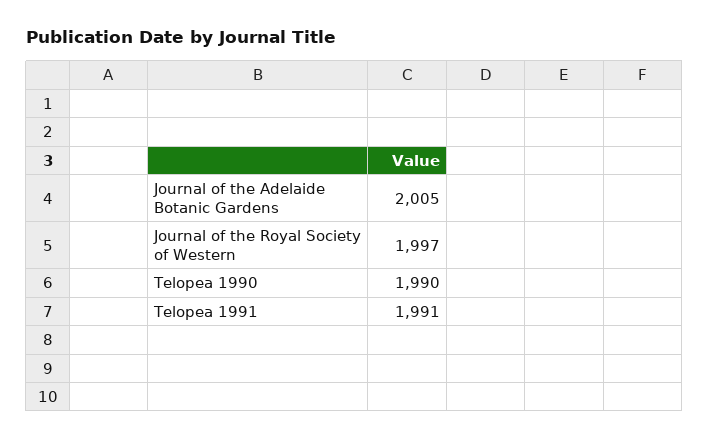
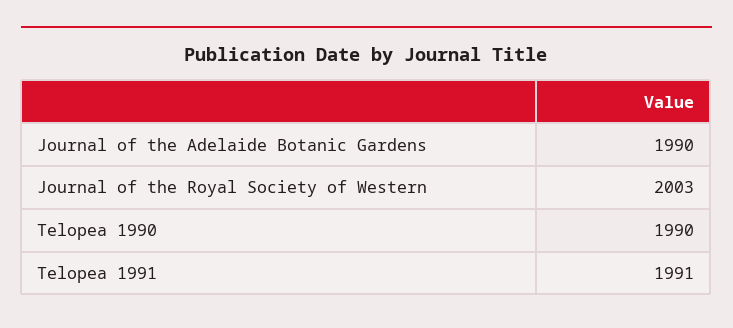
Journal of the Adelaide Botanic Gardens: 2005 -> 1990
Journal of the Royal Society of Western: 1997 -> 2003

